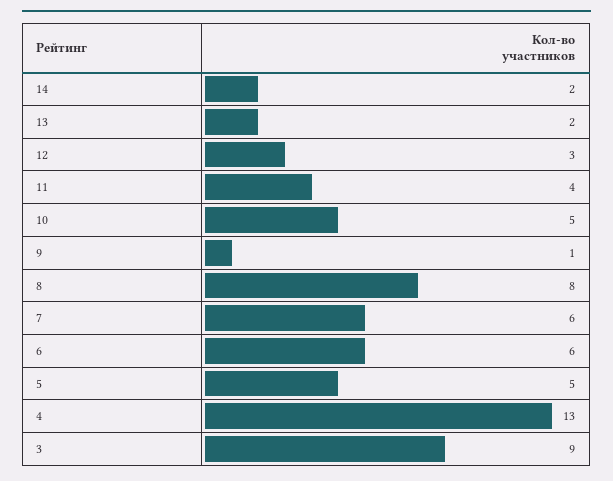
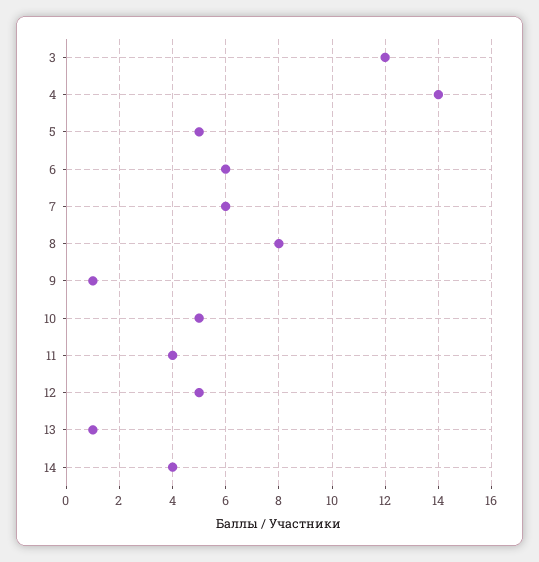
14: 2 -> 4
13: 2 -> 1
12: 3 -> 5
4: 13 -> 14
3: 9 -> 12

